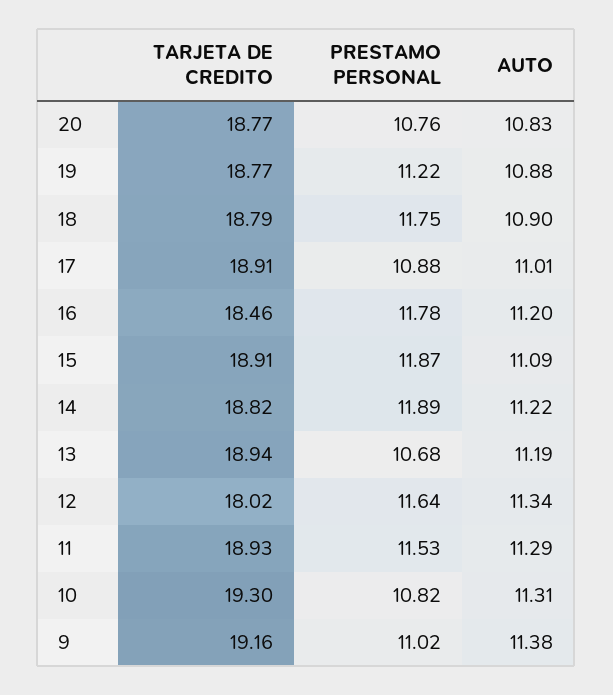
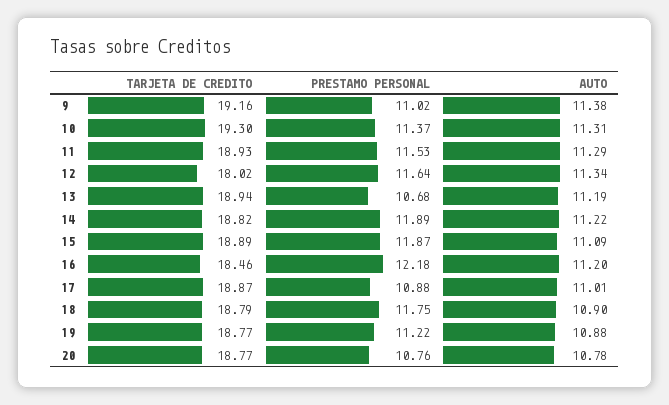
AUTO, 20: 10.83 -> 10.78
TARJETA DE CREDITO, 17: 18.91 -> 18.87
PRESTAMO PERSONAL, 16: 11.78 -> 12.18
TARJETA DE CREDITO, 15: 18.91 -> 18.89
PRESTAMO PERSONAL, 10: 10.82 -> 11.37

